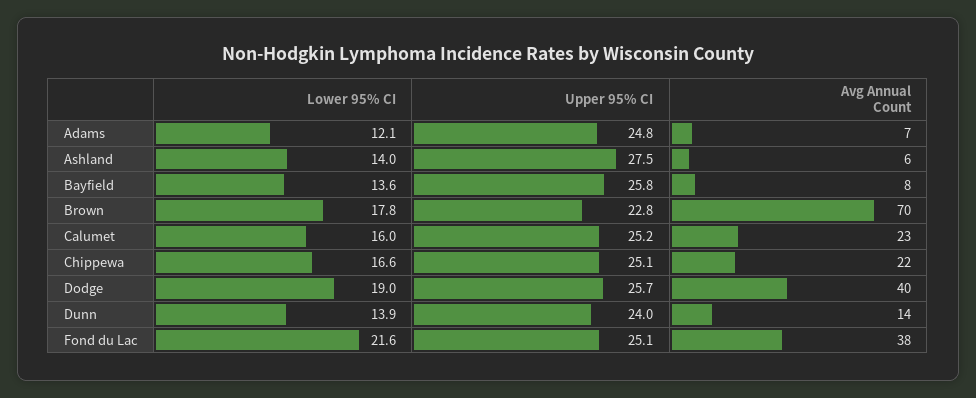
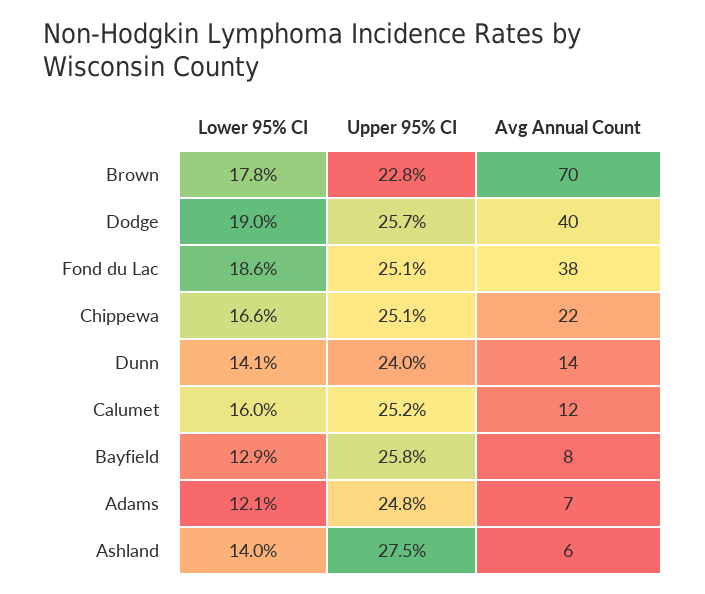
Lower 95% CI, Bayfield: 13.6 -> 12.9
Avg Annual Count, Calumet: 23 -> 12
Lower 95% CI, Dunn: 13.9 -> 14.1
Lower 95% CI, Fond du Lac: 21.6 -> 18.6

